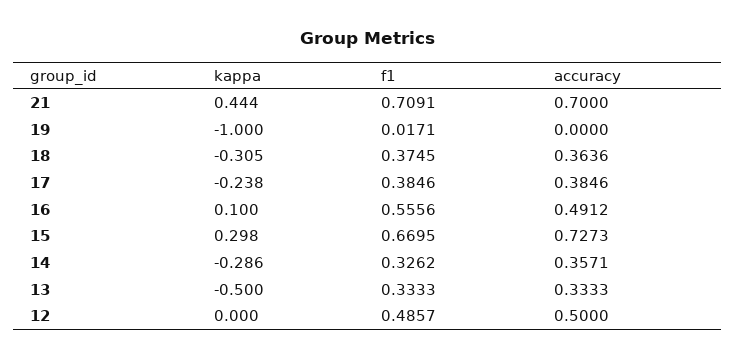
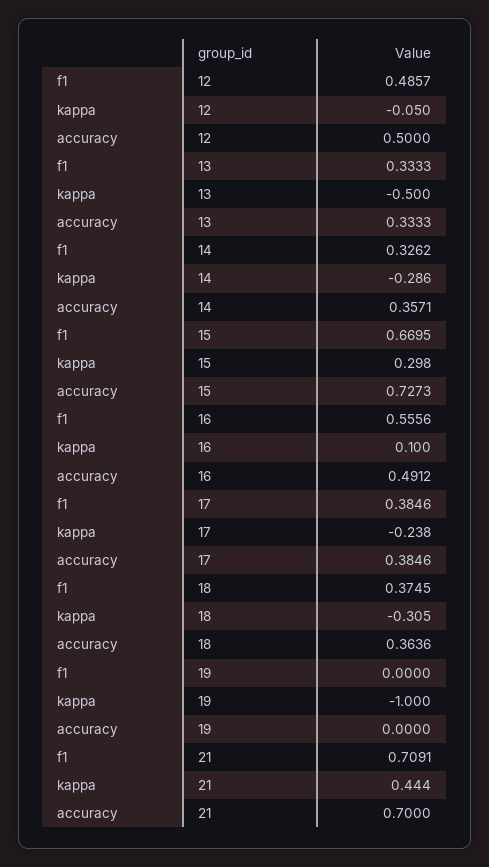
f1, 19: 0.0171 -> 0
kappa, 12: 0 -> -0.05

